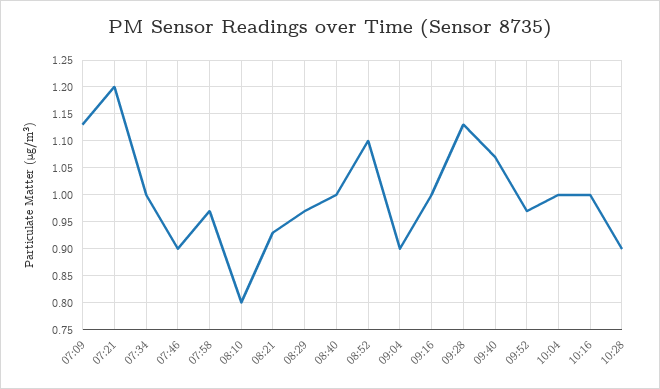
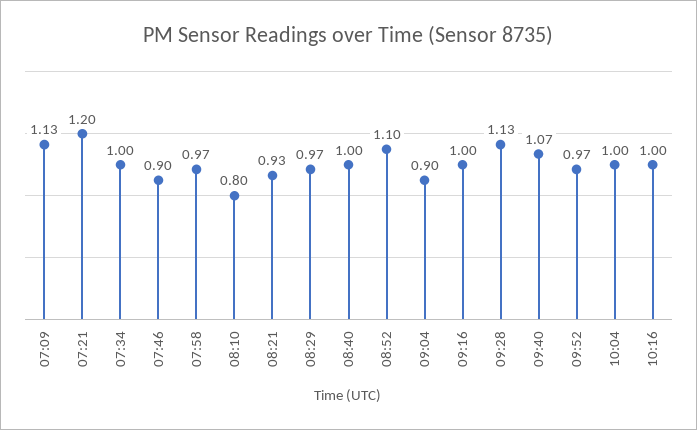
10:28: 0.9 -> none

